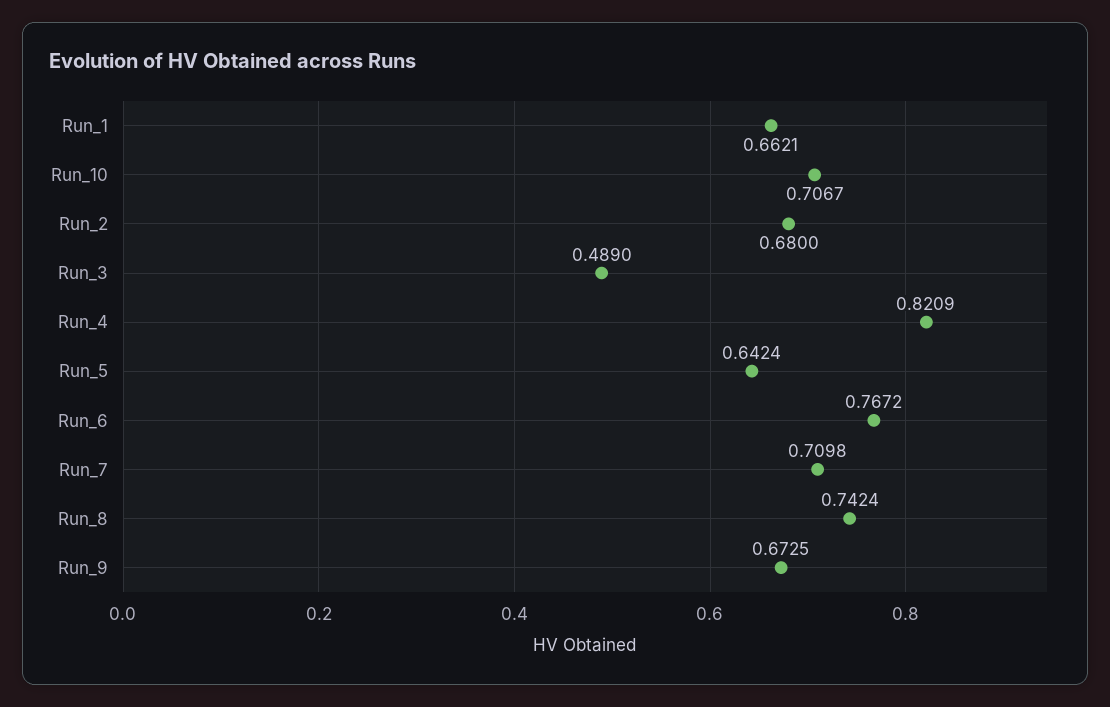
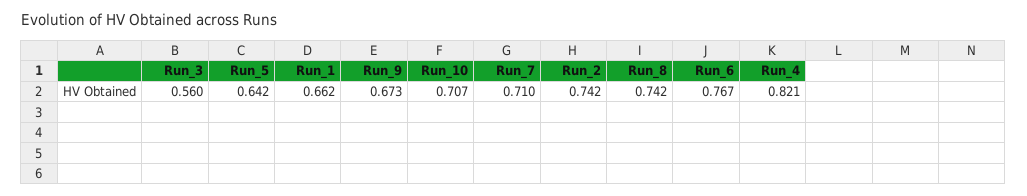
Run_2: 0.68 -> 0.742
Run_3: 0.489 -> 0.56

